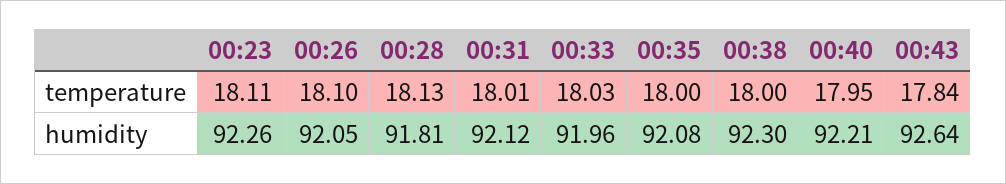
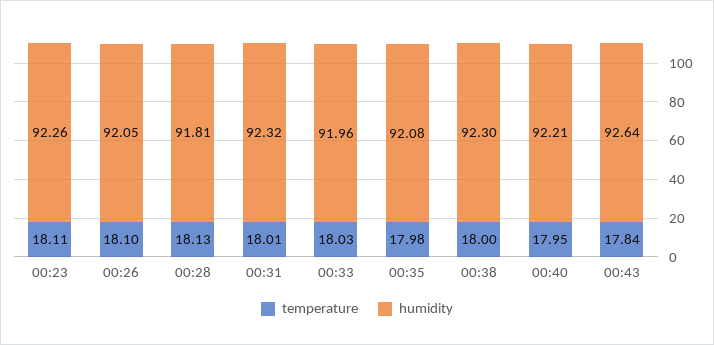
temperature, 00:35: 18 -> 17.98
humidity, 00:31: 92.12 -> 92.32

